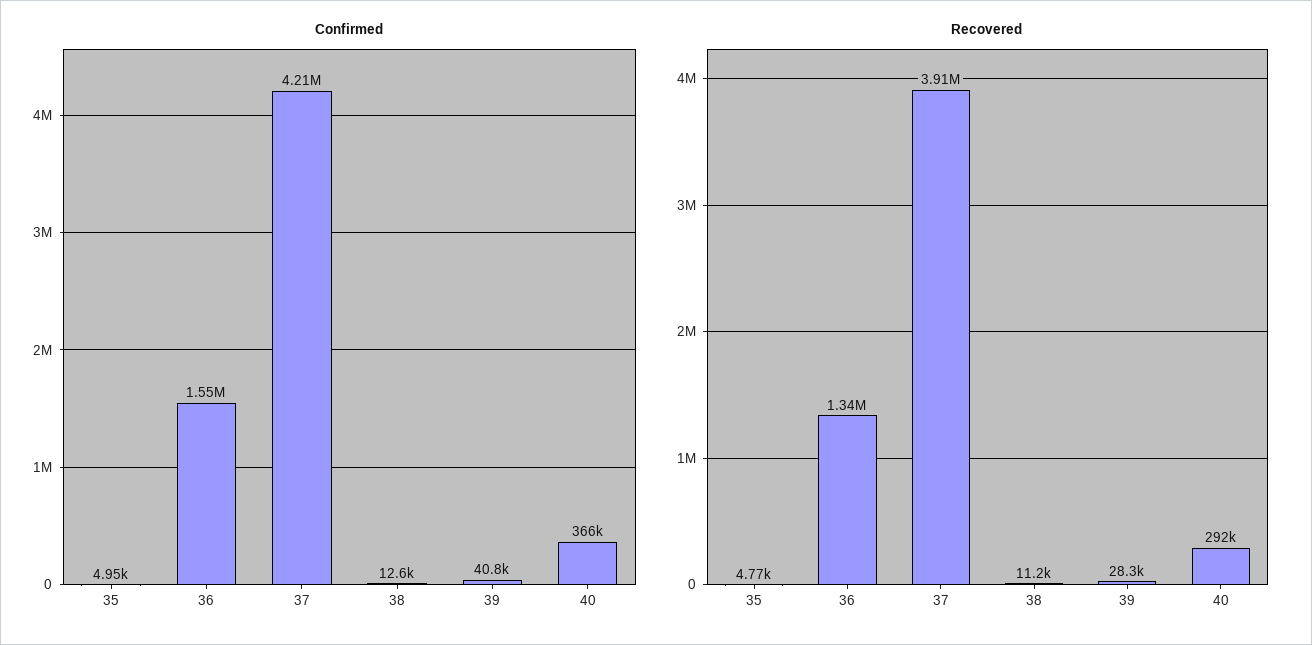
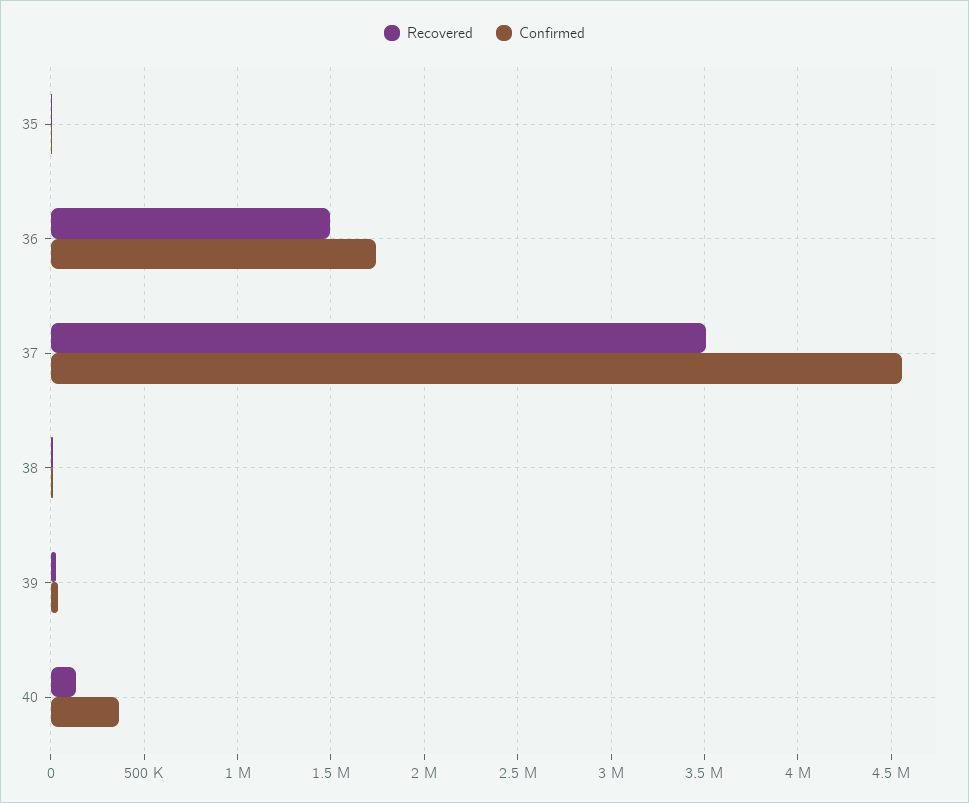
Confirmed, 36: 1550000 -> 1750000
Confirmed, 37: 4210000 -> 4550000
Recovered, 36: 1340000 -> 1500000
Recovered, 37: 3910000 -> 3500000
Recovered, 40: 292000 -> 150000

